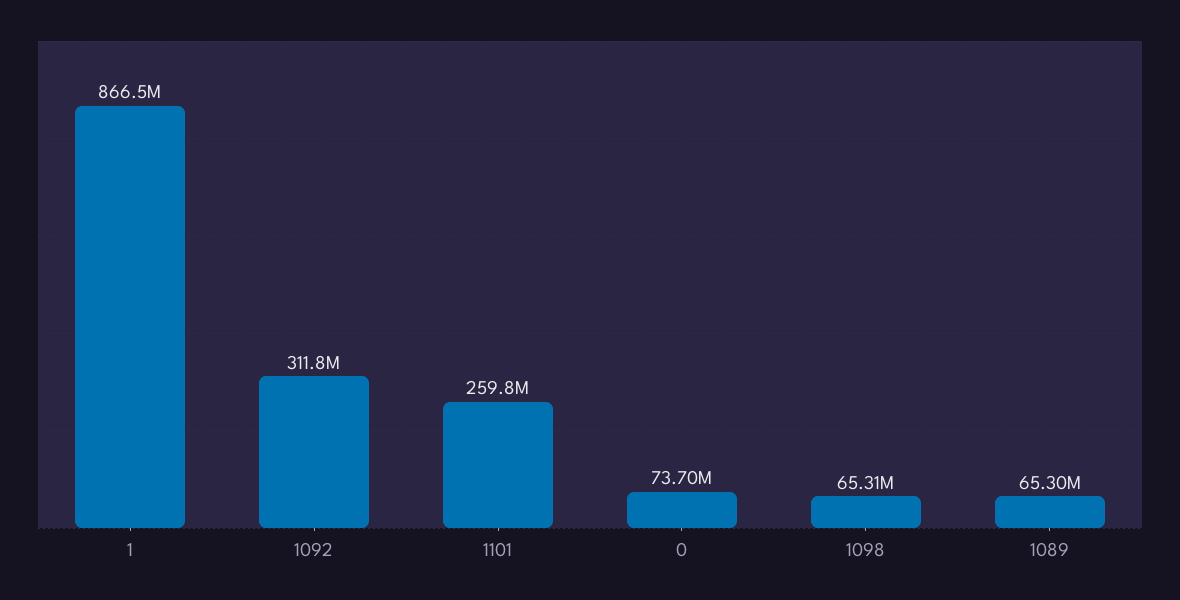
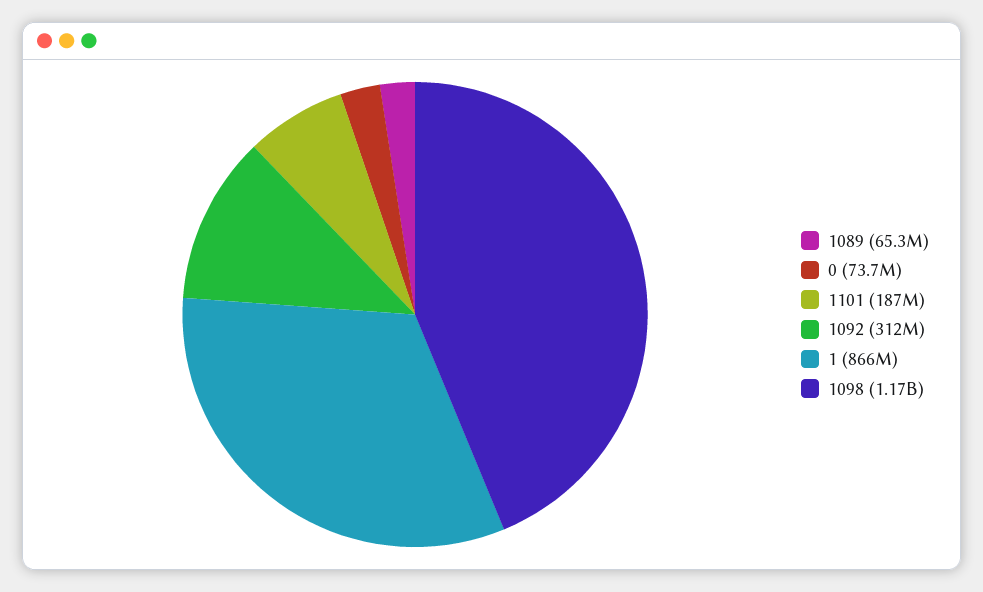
1101: 259800000 -> 187000000
1098: 65310000 -> 1170000000

